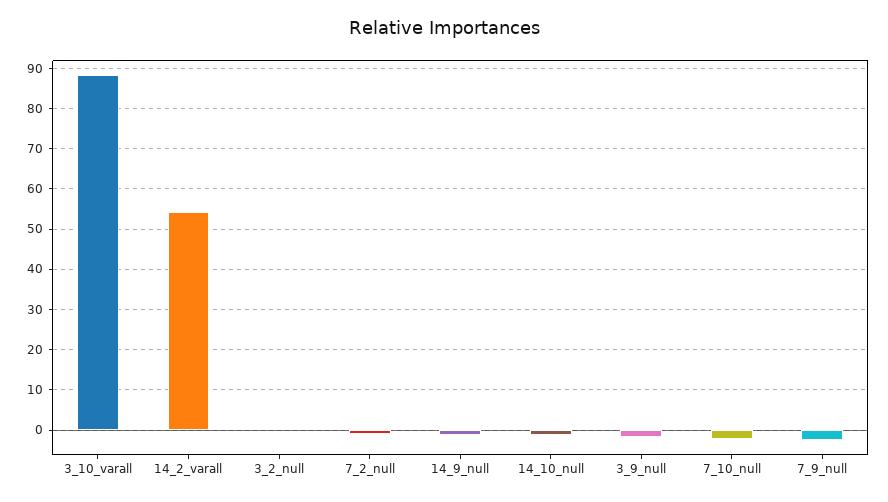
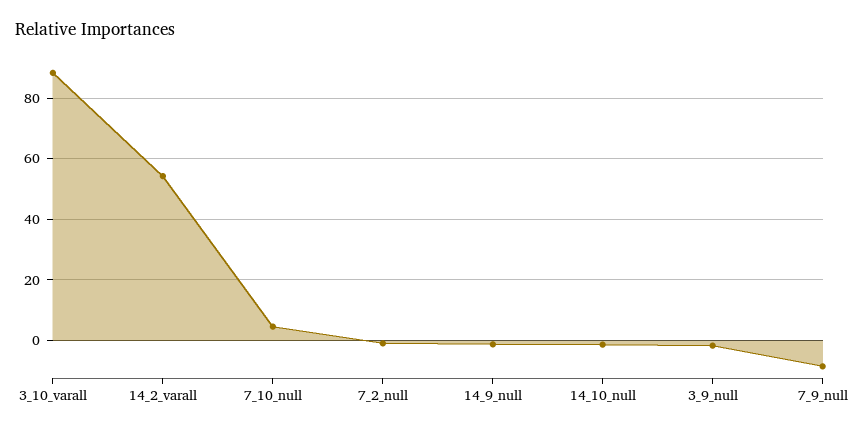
3_2_null: 0 -> none
7_10_null: -2 -> 4
7_9_null: -2 -> -8

